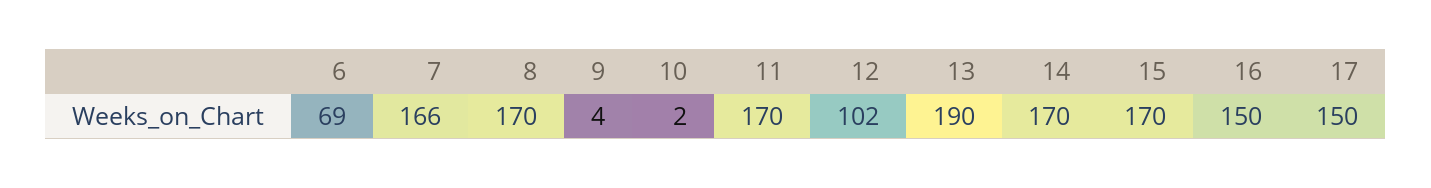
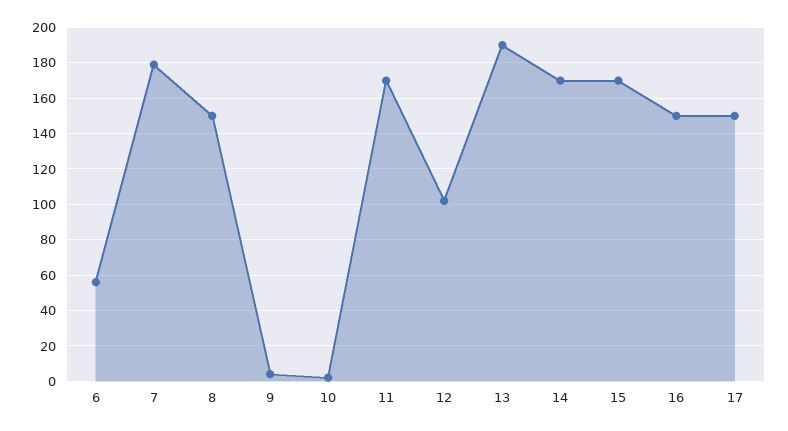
6: 69 -> 55
7: 166 -> 180
8: 170 -> 150

